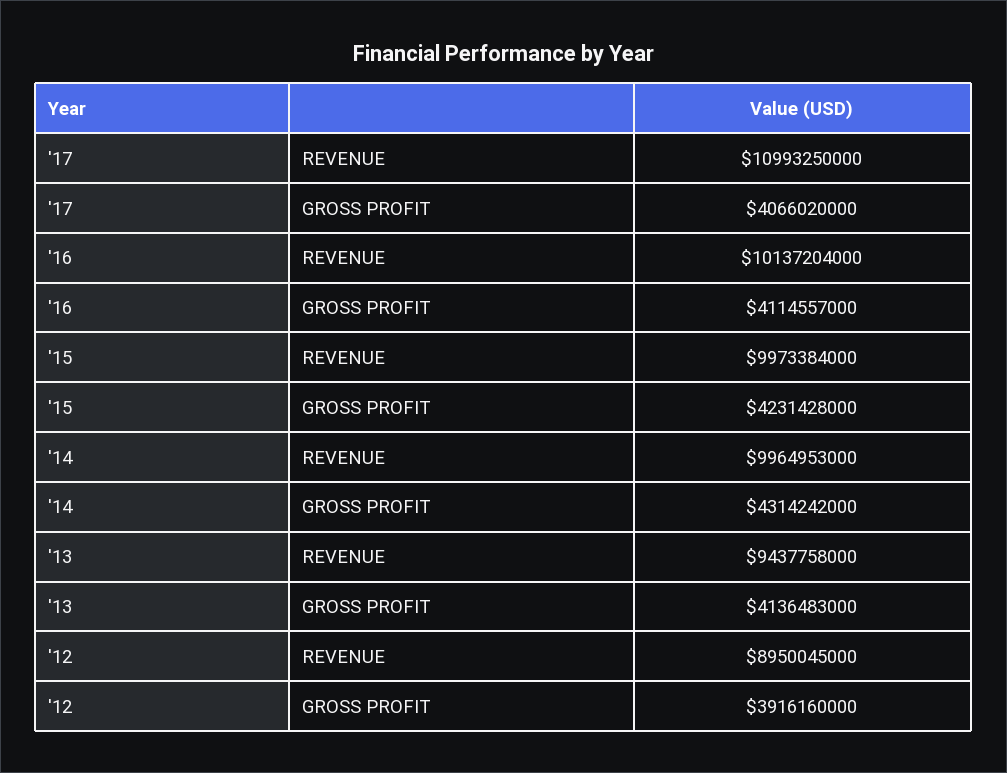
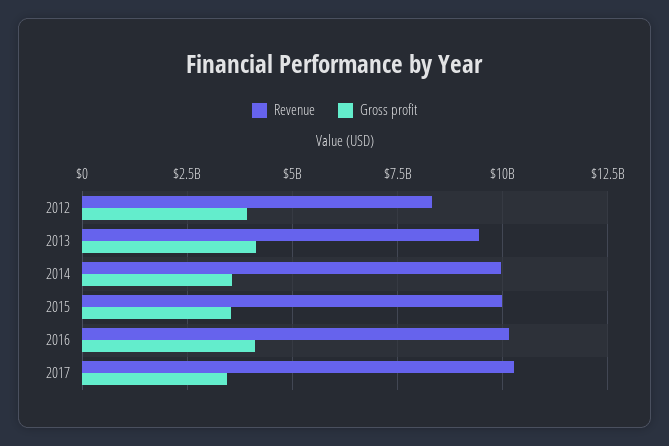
REVENUE, '17: 10993250000 -> 10250000000
GROSS PROFIT, '17: 4066020000 -> 3500000000
GROSS PROFIT, '15: 4231428000 -> 3500000000
GROSS PROFIT, '14: 4314242000 -> 3500000000
REVENUE, '12: 8950045000 -> 8250000000

